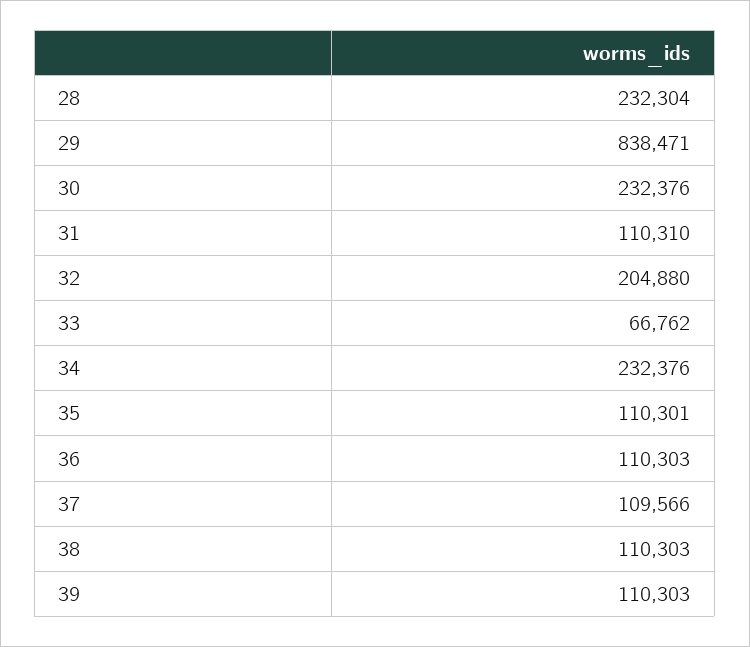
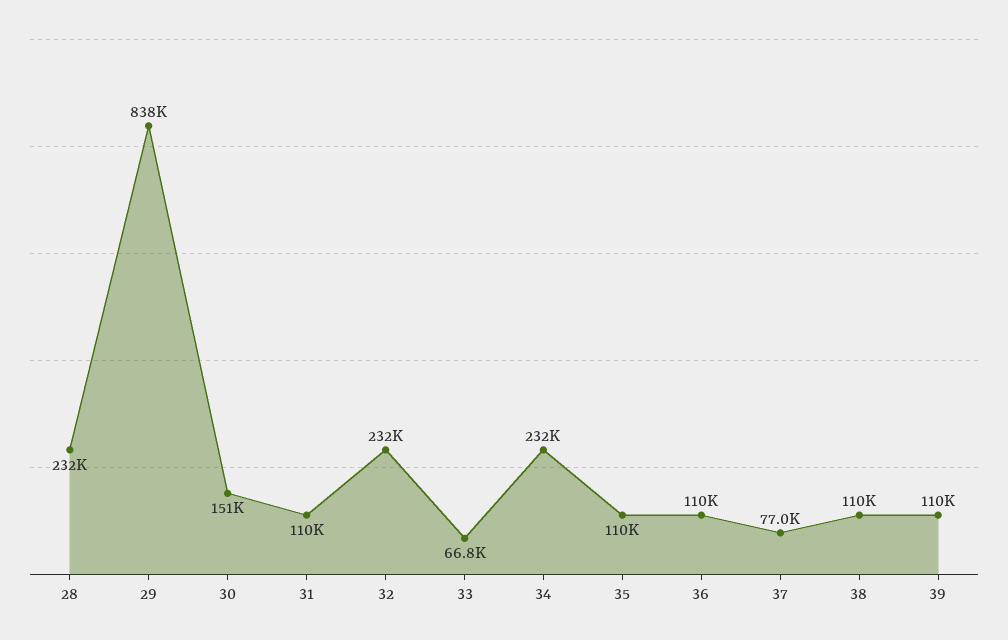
30: 232376 -> 151000
32: 204880 -> 232000
37: 109566 -> 77000

